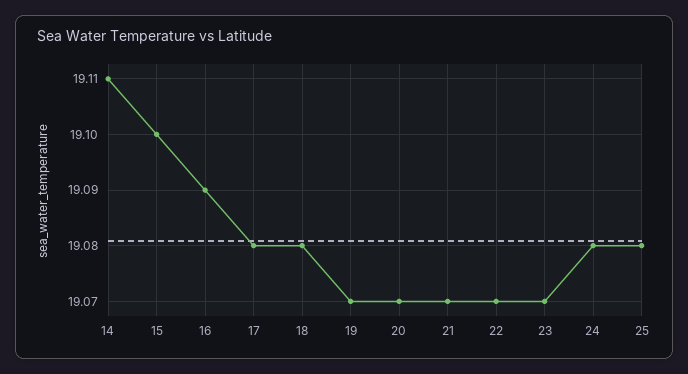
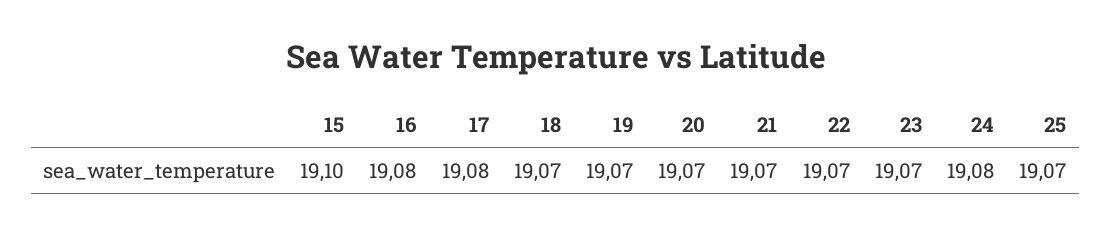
14: 19.11 -> none
16: 19.09 -> 19.08
18: 19.08 -> 19.07
25: 19.08 -> 19.07

